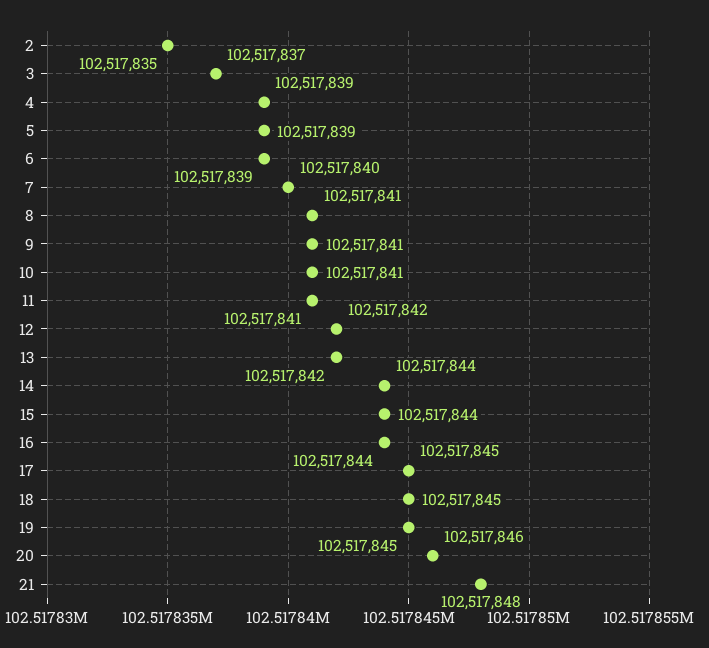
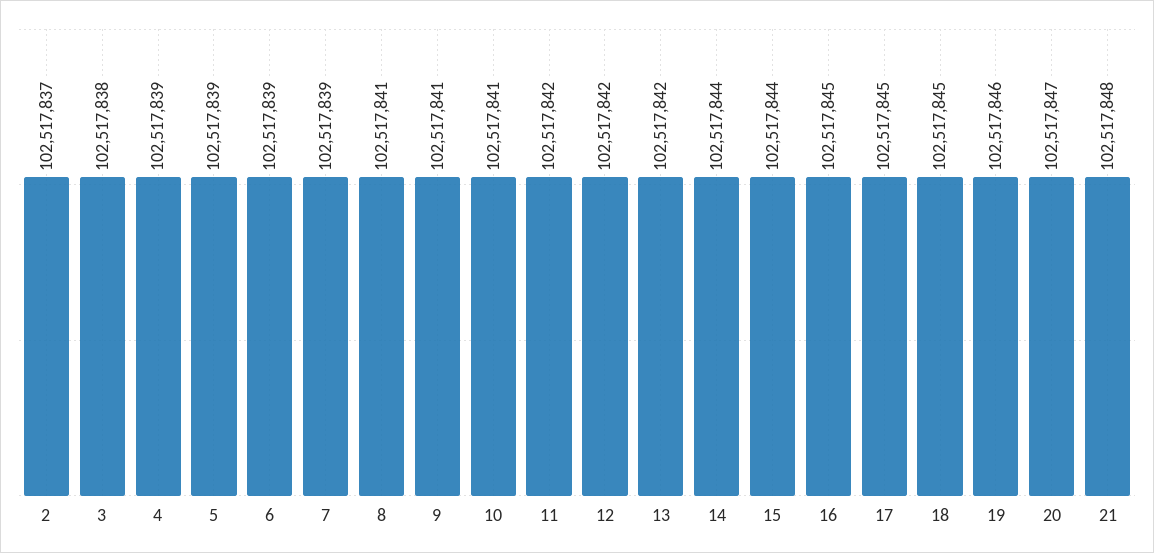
2: 102517835 -> 102517837
3: 102517837 -> 102517838
7: 102517840 -> 102517839
11: 102517841 -> 102517842
16: 102517844 -> 102517845
19: 102517845 -> 102517846
20: 102517846 -> 102517847

